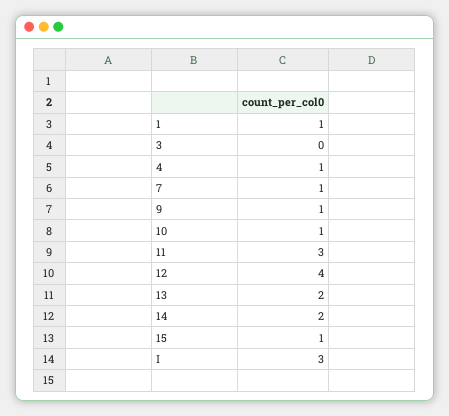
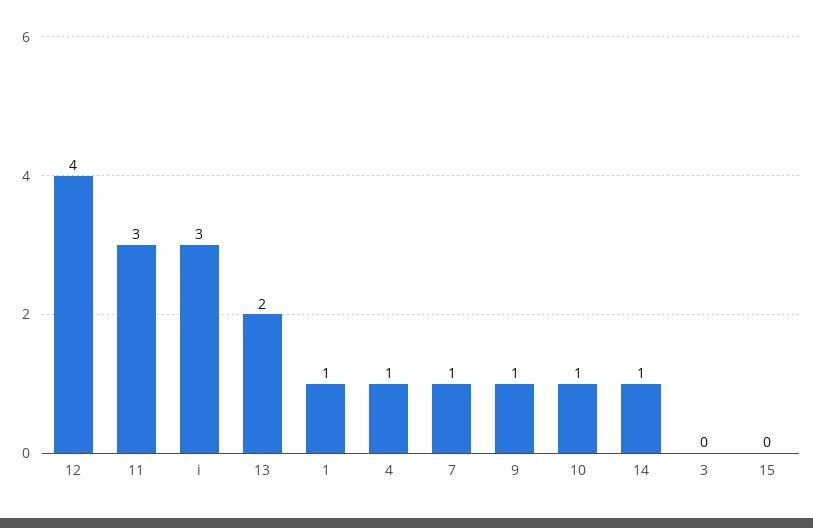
14: 2 -> 1
15: 1 -> 0

